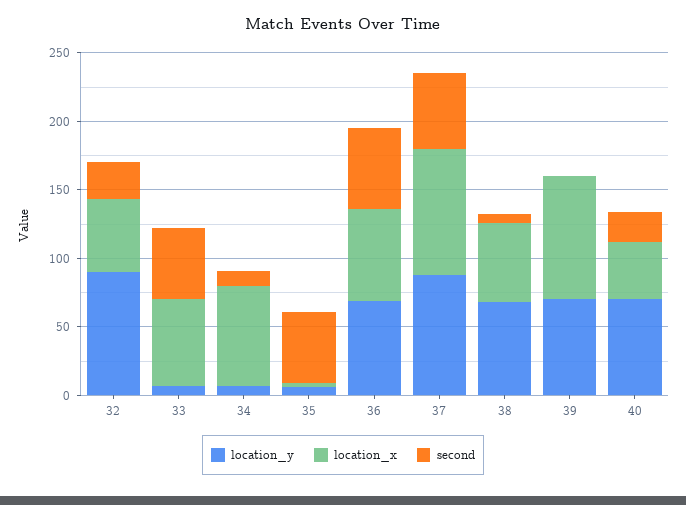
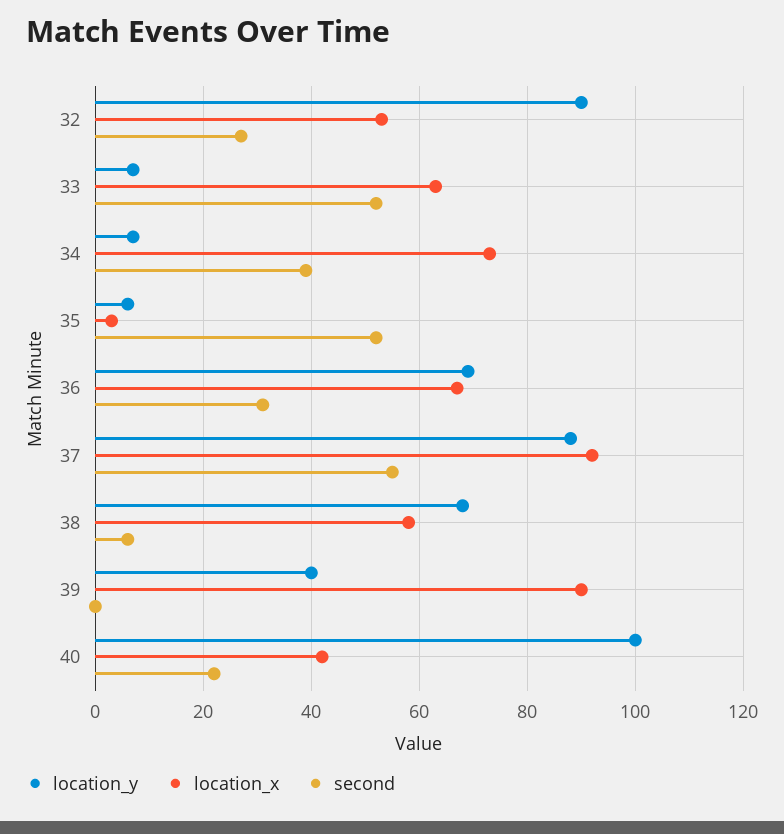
second, 34: 10 -> 40
second, 36: 60 -> 30
location_y, 39: 70 -> 40
location_y, 40: 70 -> 100

